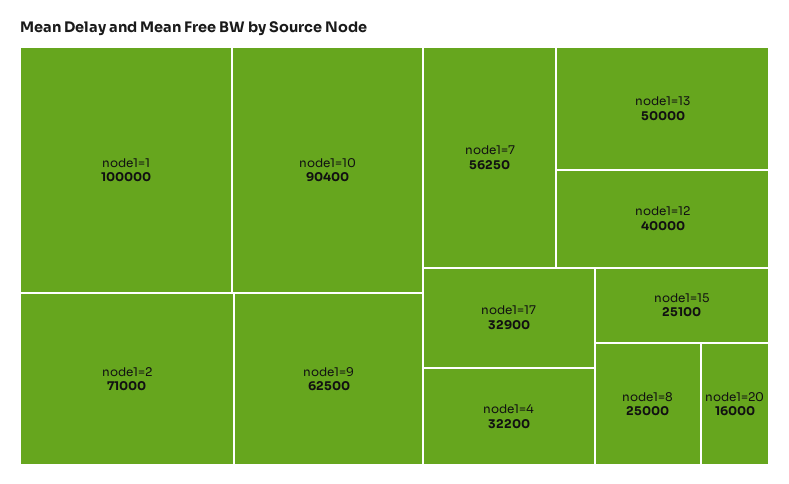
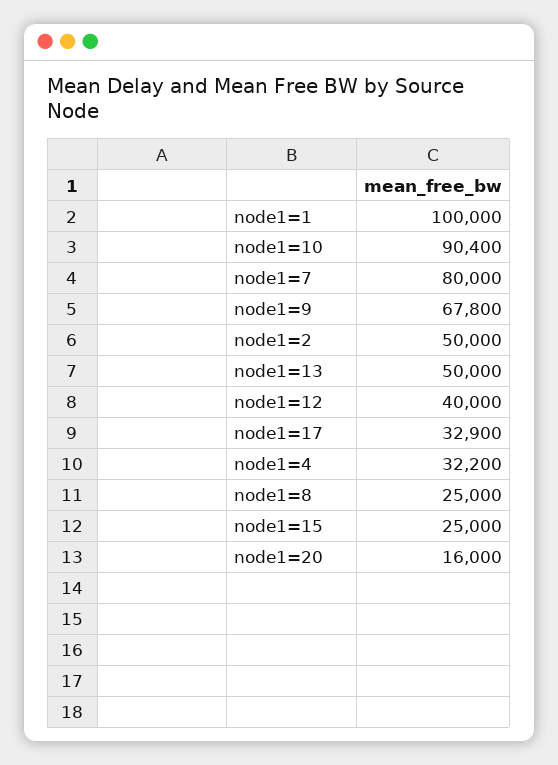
node1=2: 71000 -> 50000
node1=9: 62500 -> 67800
node1=7: 56250 -> 80000
node1=15: 25100 -> 25000

